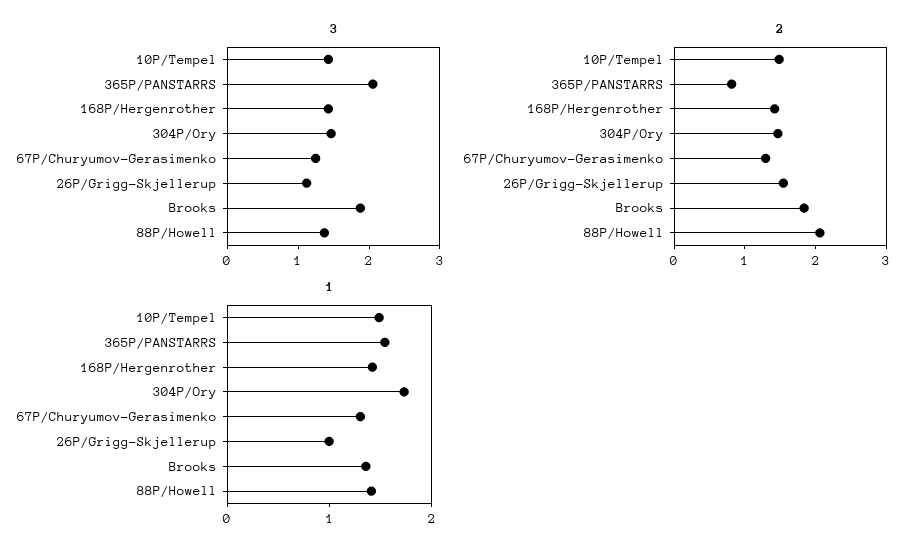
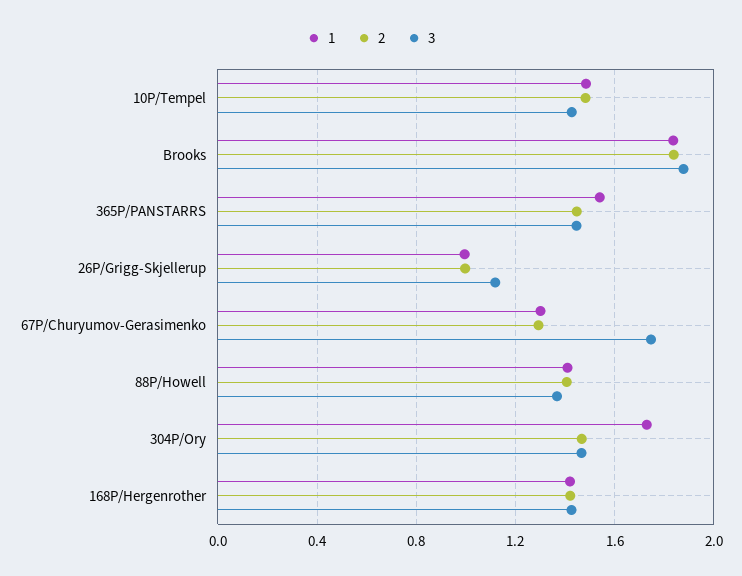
3, 365P/PANSTARRS: 2 -> 1.45
3, 67P/Churyumov-Gerasimenko: 1.2 -> 1.75
2, 365P/PANSTARRS: 0.8 -> 1.45
2, 26P/Grigg-Skjellerup: 1.6 -> 1
2, 88P/Howell: 2 -> 1.4
1, Brooks: 1.4 -> 1.85

